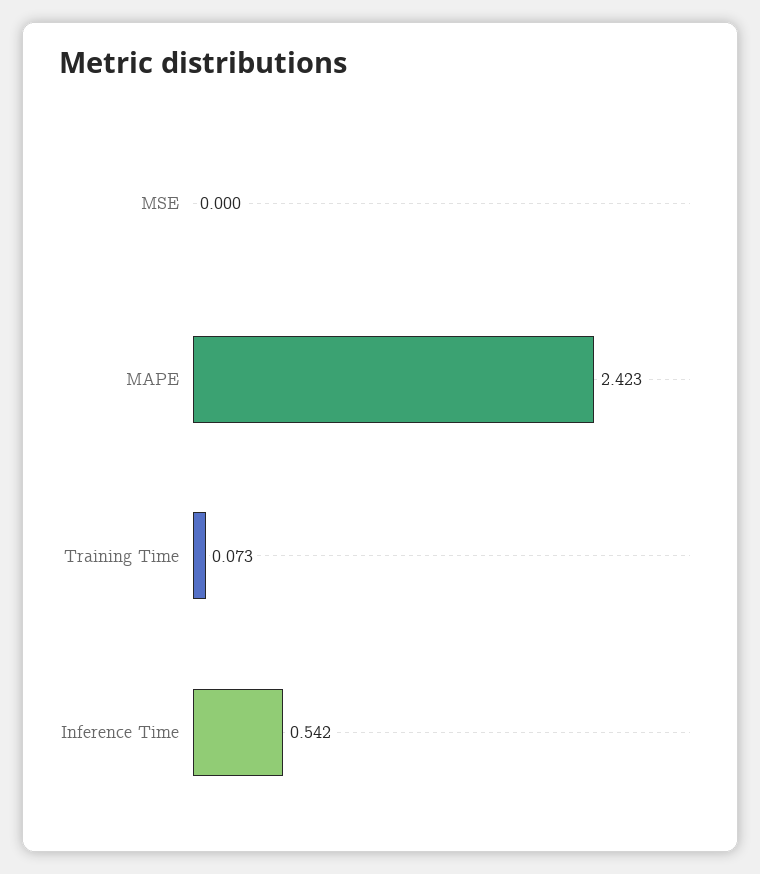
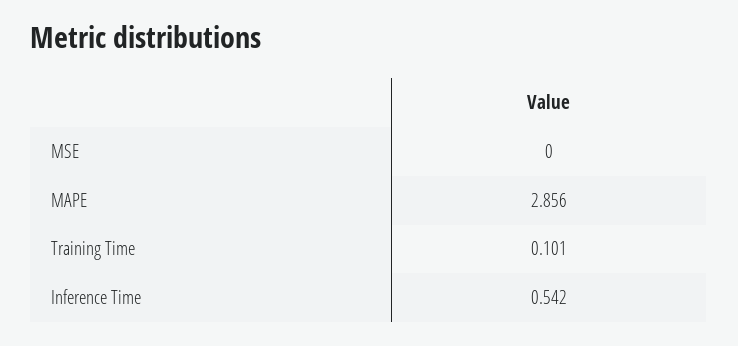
MAPE: 2.423 -> 2.856
Training Time: 0.073 -> 0.101

